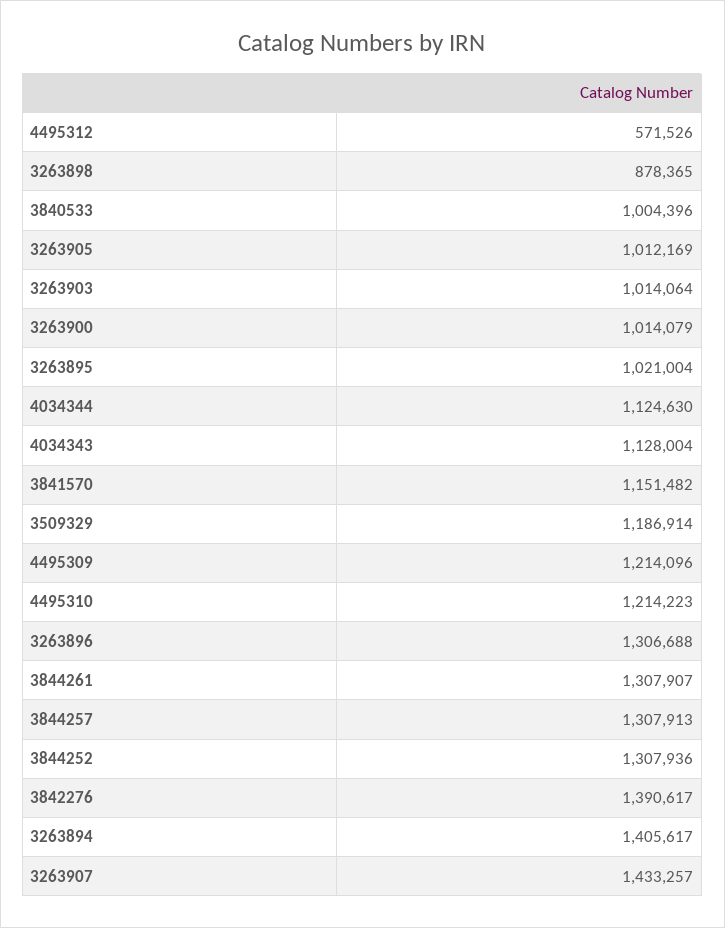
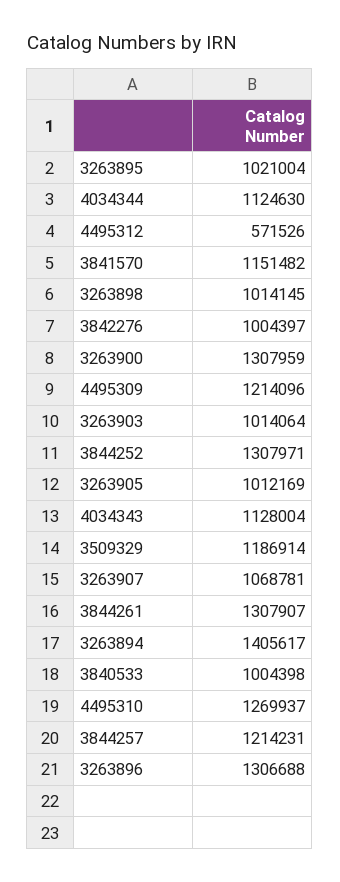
3263898: 878365 -> 1014145
3840533: 1004396 -> 1004398
3263900: 1014079 -> 1307959
4495310: 1214223 -> 1269937
3844257: 1307913 -> 1214231
3844252: 1307936 -> 1307971
3842276: 1390617 -> 1004397
3263907: 1433257 -> 1068781

